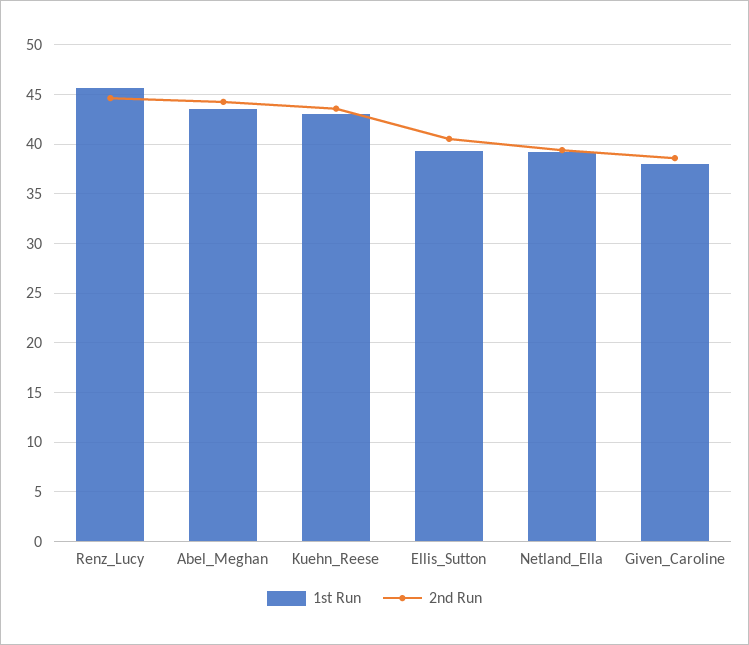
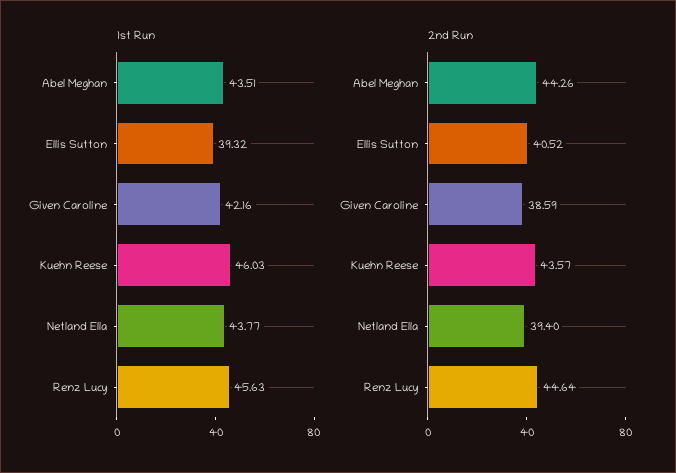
1st Run, Kuehn_Reese: 43 -> 46.03
1st Run, Netland_Ella: 39 -> 43.77
1st Run, Given_Caroline: 38 -> 42.16

